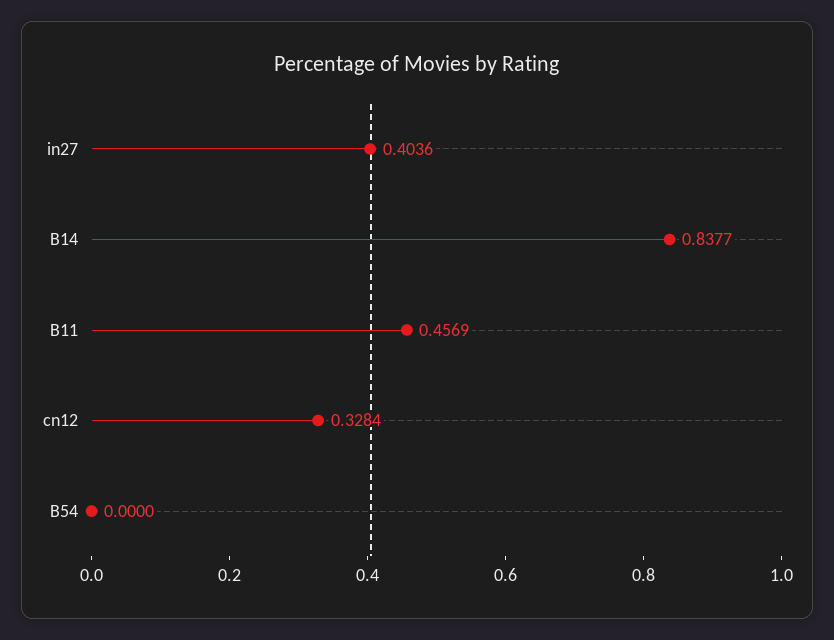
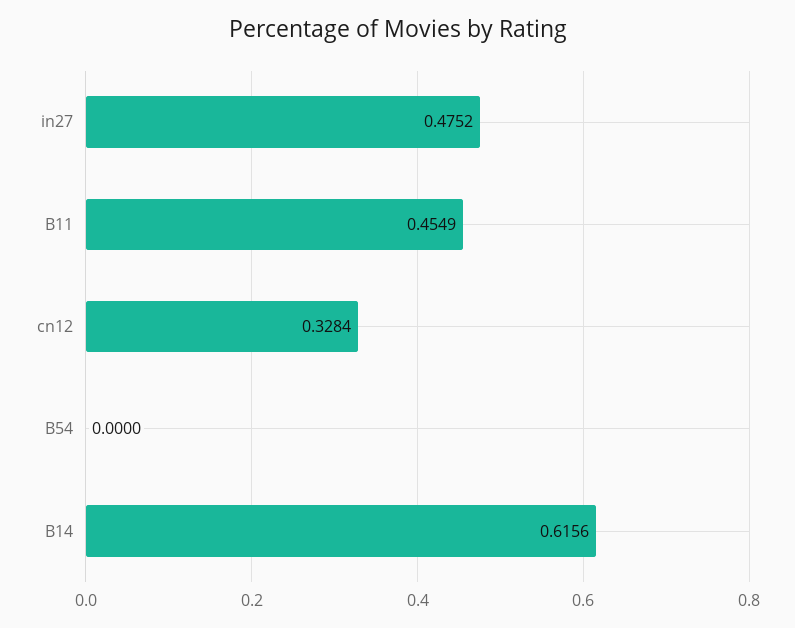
in27: 0.4036 -> 0.4752
B14: 0.8377 -> 0.6156
B11: 0.4569 -> 0.4549

